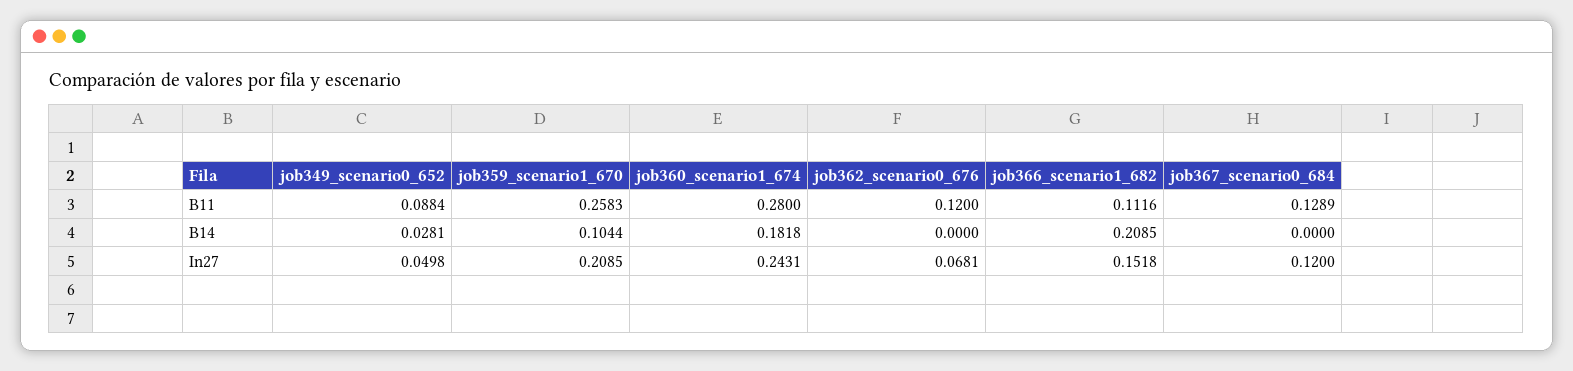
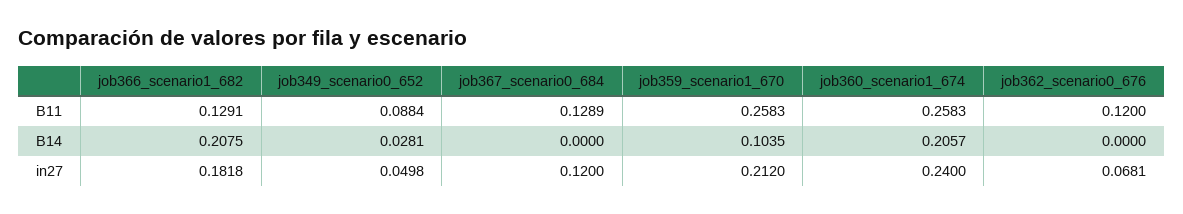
job360_scenario1_674, B11: 0.28 -> 0.2583
job366_scenario1_682, B11: 0.1116 -> 0.1291
job359_scenario1_670, B14: 0.1044 -> 0.1035
job360_scenario1_674, B14: 0.1818 -> 0.2057
job366_scenario1_682, B14: 0.2085 -> 0.2075
job359_scenario1_670, In27: 0.2085 -> 0.212
job360_scenario1_674, In27: 0.2431 -> 0.24
job366_scenario1_682, In27: 0.1518 -> 0.1818

